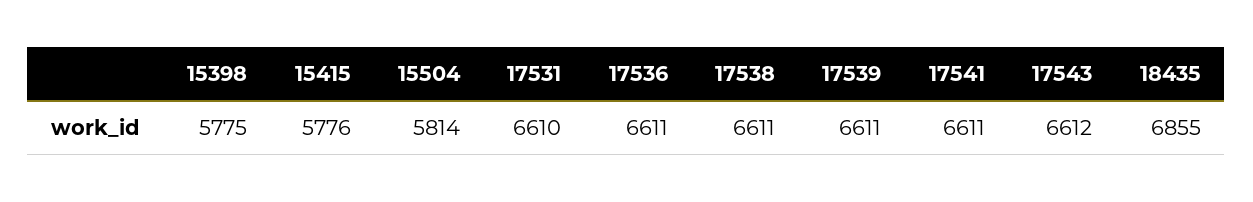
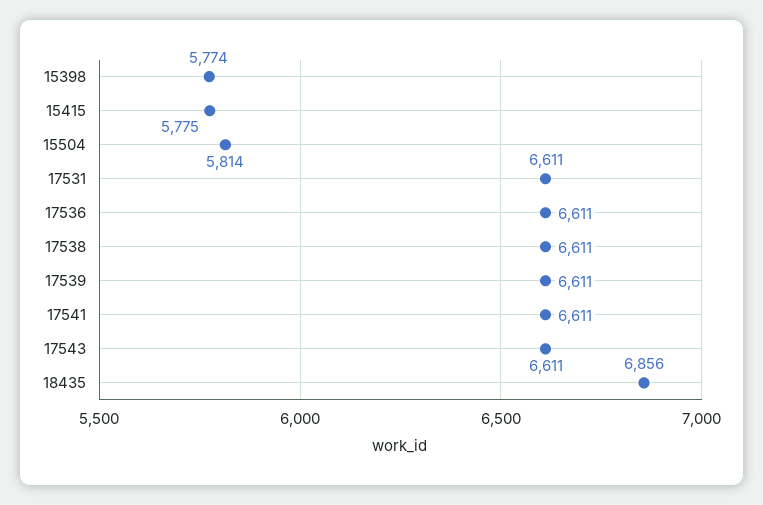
15398: 5775 -> 5774
15415: 5776 -> 5775
17531: 6610 -> 6611
17543: 6612 -> 6611
18435: 6855 -> 6856

